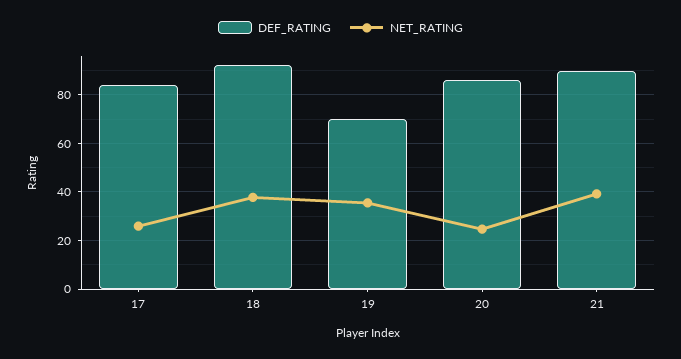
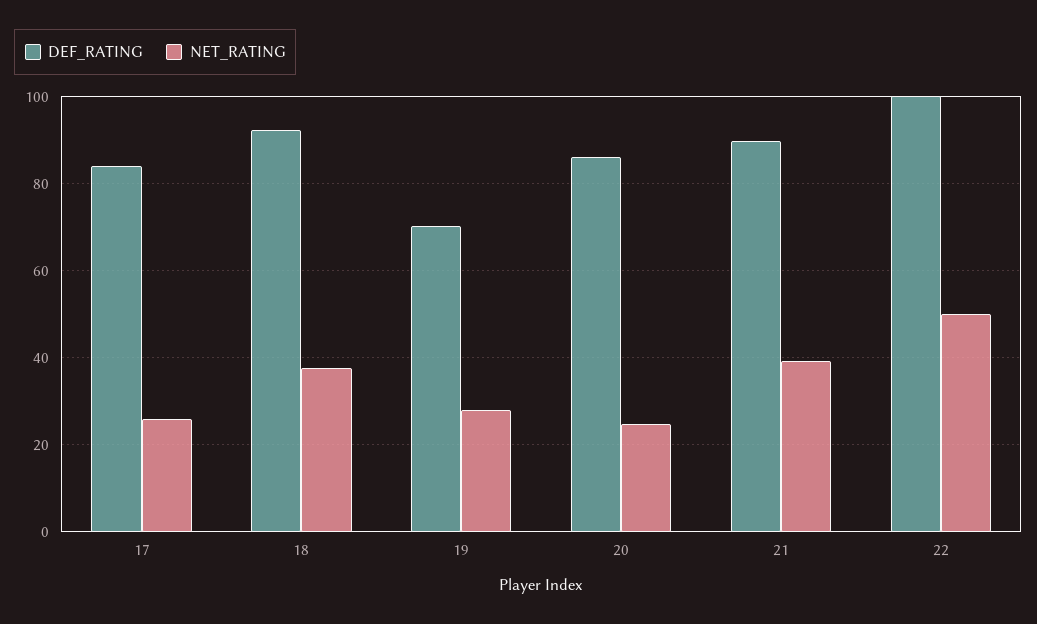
NET_RATING, 19: 35 -> 28
DEF_RATING, 22: none -> 100
NET_RATING, 22: none -> 50

